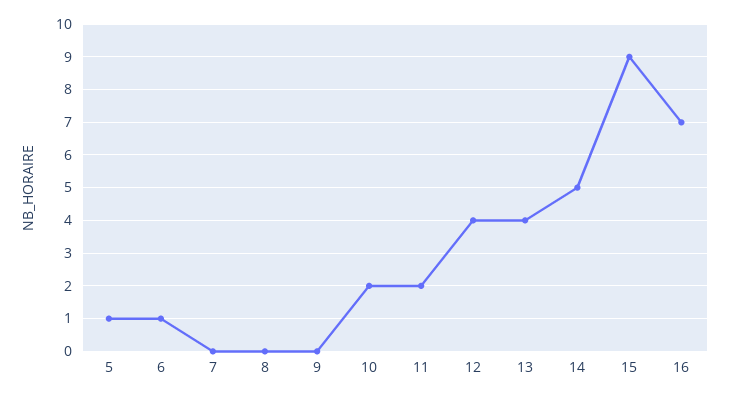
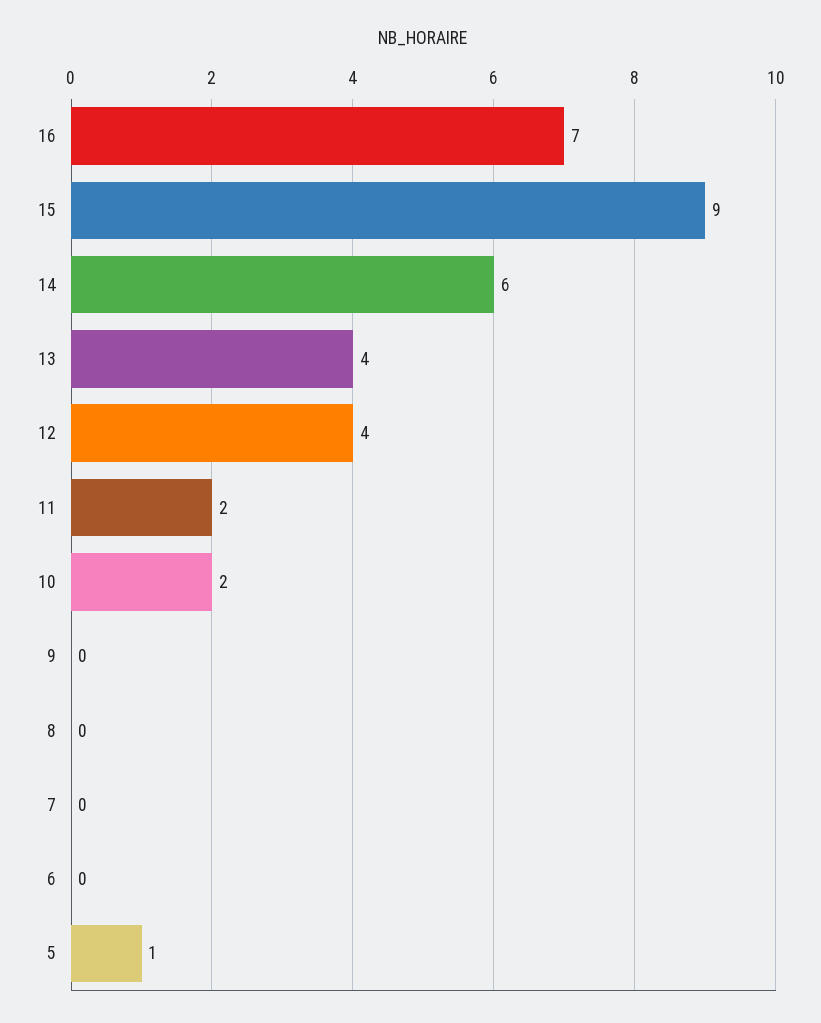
6: 1 -> 0
14: 5 -> 6

